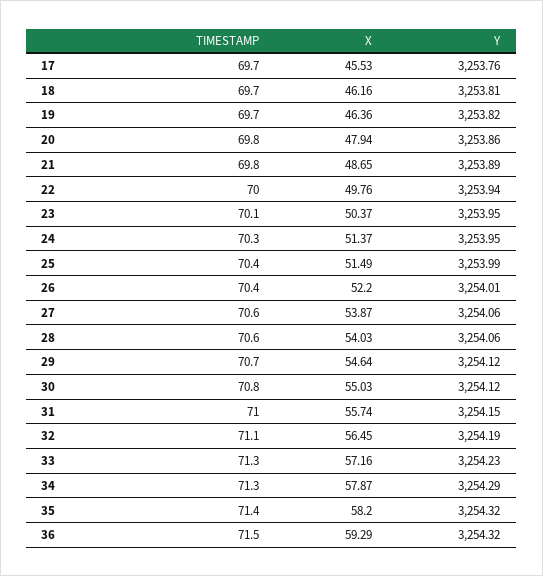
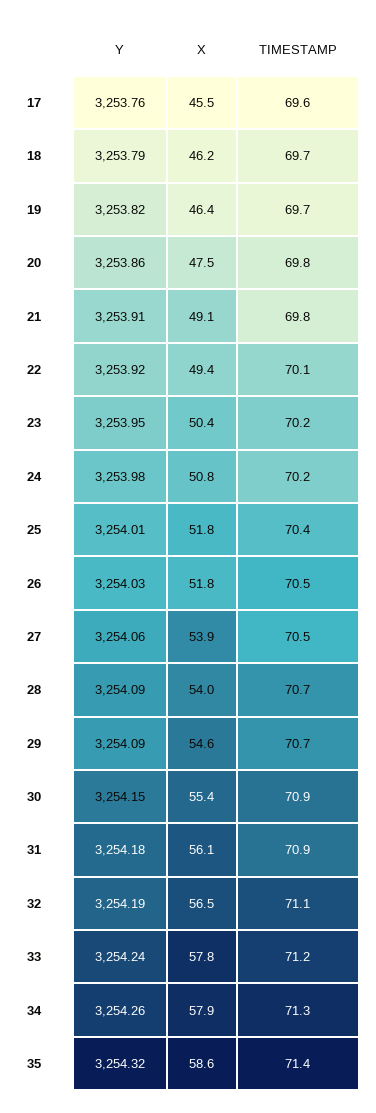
TIMESTAMP, 17: 69.7 -> 69.6
Y, 18: 3253.81 -> 3253.79
X, 20: 47.94 -> 47.5
X, 21: 48.65 -> 49.1
Y, 21: 3253.89 -> 3253.91
TIMESTAMP, 22: 70 -> 70.1
X, 22: 49.76 -> 49.4
Y, 22: 3253.94 -> 3253.92
TIMESTAMP, 23: 70.1 -> 70.2
TIMESTAMP, 24: 70.3 -> 70.2
X, 24: 51.37 -> 50.8
Y, 24: 3253.95 -> 3253.98
X, 25: 51.49 -> 51.8
Y, 25: 3253.99 -> 3254.01
TIMESTAMP, 26: 70.4 -> 70.5
X, 26: 52.2 -> 51.8
Y, 26: 3254.01 -> 3254.03
TIMESTAMP, 27: 70.6 -> 70.5
TIMESTAMP, 28: 70.6 -> 70.7
Y, 28: 3254.06 -> 3254.09
Y, 29: 3254.12 -> 3254.09
TIMESTAMP, 30: 70.8 -> 70.9
X, 30: 55.03 -> 55.4
Y, 30: 3254.12 -> 3254.15
TIMESTAMP, 31: 71 -> 70.9
X, 31: 55.74 -> 56.1
Y, 31: 3254.15 -> 3254.18
TIMESTAMP, 33: 71.3 -> 71.2
X, 33: 57.16 -> 57.8
Y, 33: 3254.23 -> 3254.24
Y, 34: 3254.29 -> 3254.26
X, 35: 58.2 -> 58.6
TIMESTAMP, 36: 71.5 -> none
X, 36: 59.29 -> none
Y, 36: 3254.32 -> none

